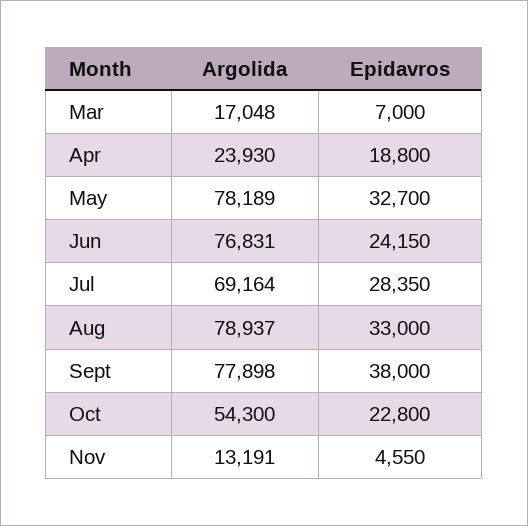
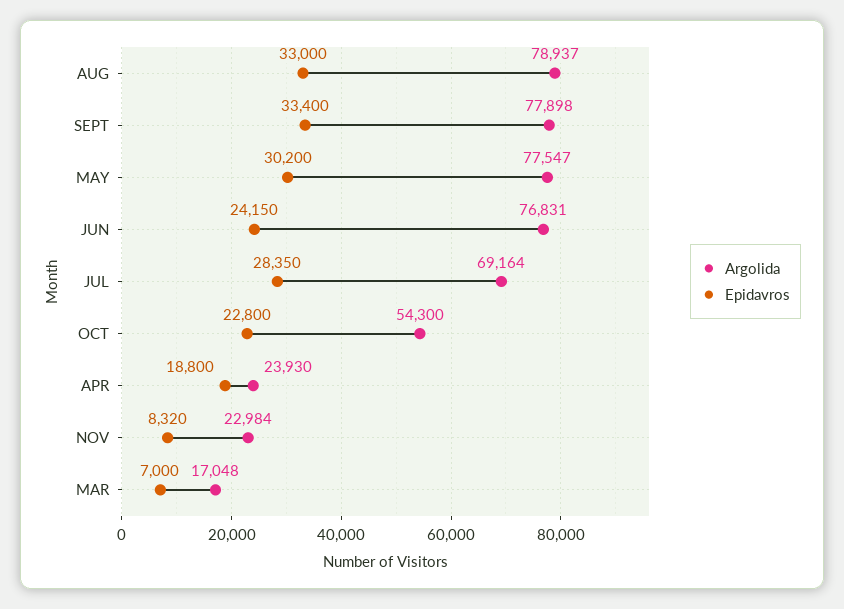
Argolida, May: 78189 -> 77547
Epidavros, May: 32700 -> 30200
Epidavros, Sept: 38000 -> 33400
Argolida, Nov: 13191 -> 22984
Epidavros, Nov: 4550 -> 8320

